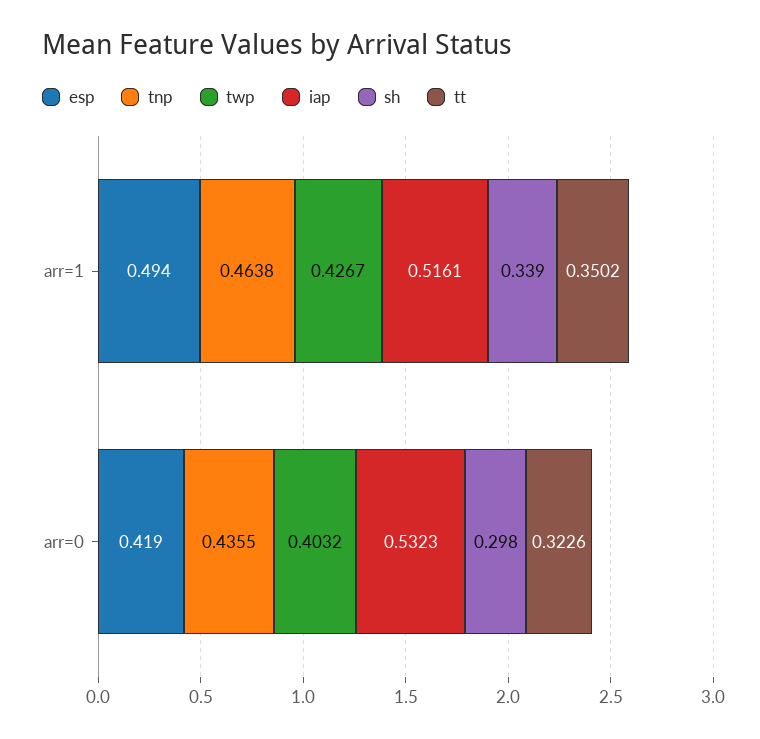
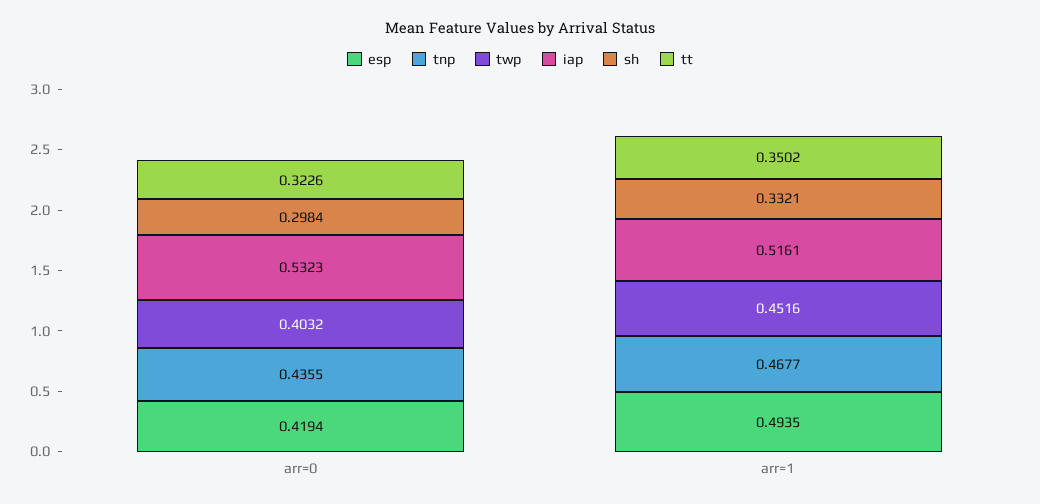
tnp, arr=1: 0.4638 -> 0.4677
twp, arr=1: 0.4267 -> 0.4516
sh, arr=1: 0.339 -> 0.3321

